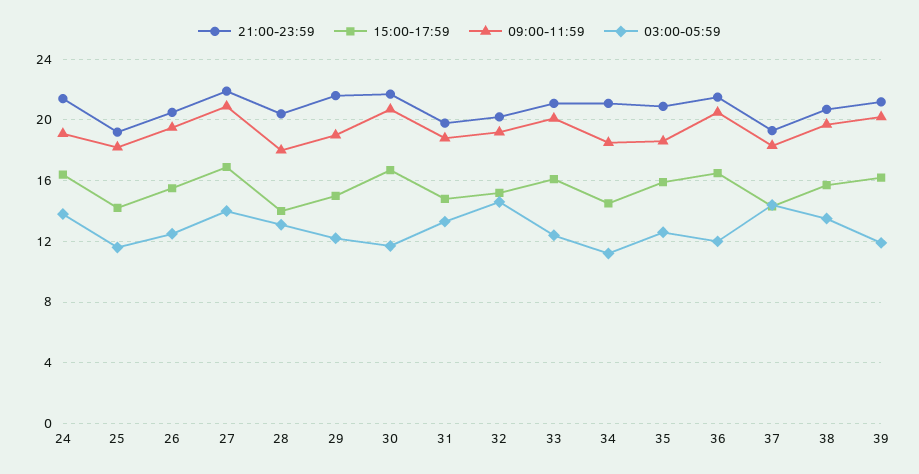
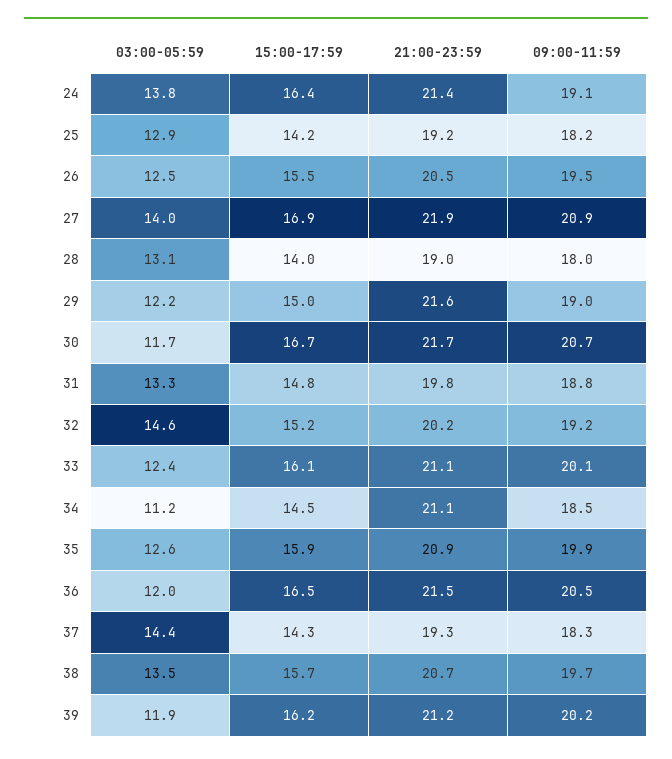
03:00-05:59, 25: 11.5 -> 12.9
21:00-23:59, 28: 20.5 -> 19
09:00-11:59, 35: 18.5 -> 19.9

